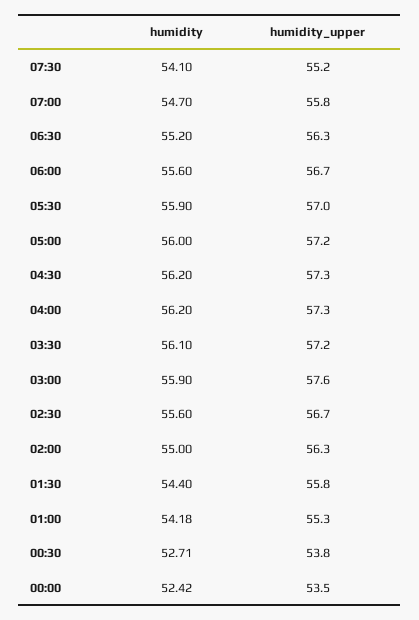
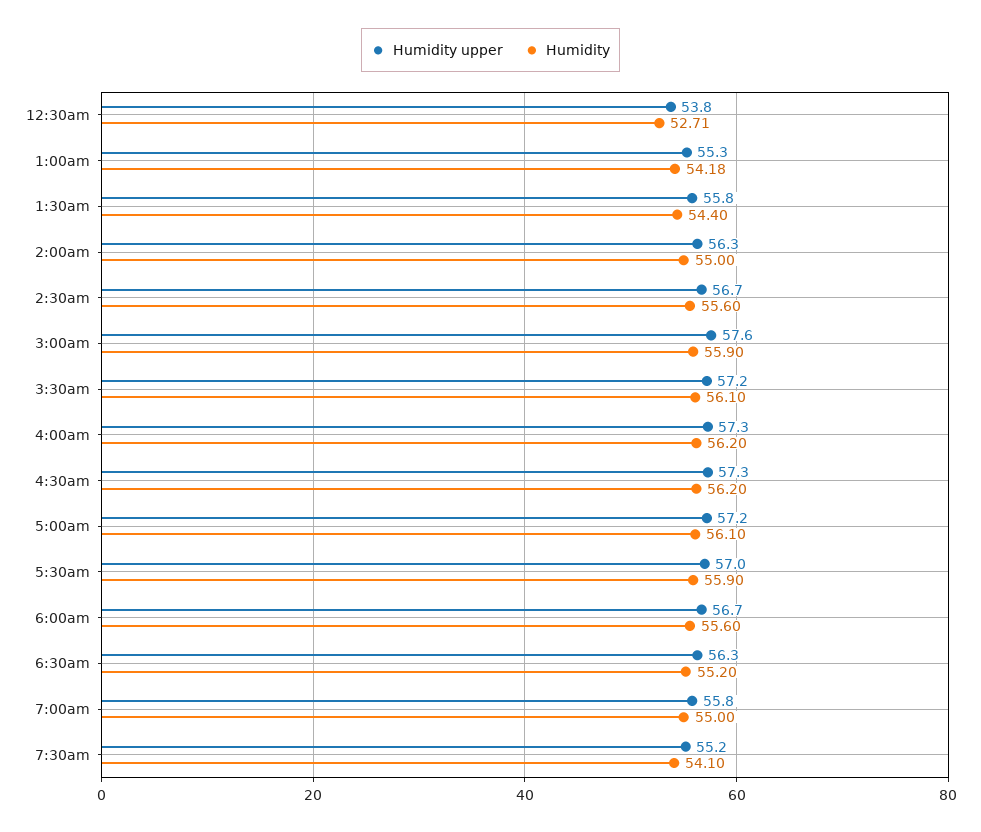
humidity, 07:00: 54.7 -> 55
humidity, 05:00: 56 -> 56.1
humidity, 00:00: 52.42 -> none
humidity_upper, 00:00: 53.5 -> none

